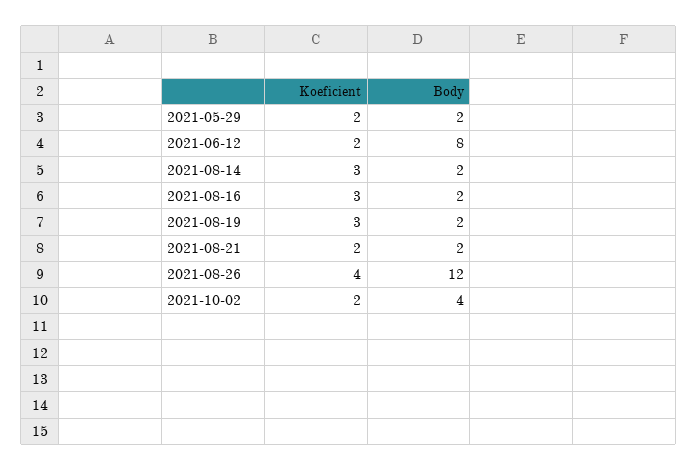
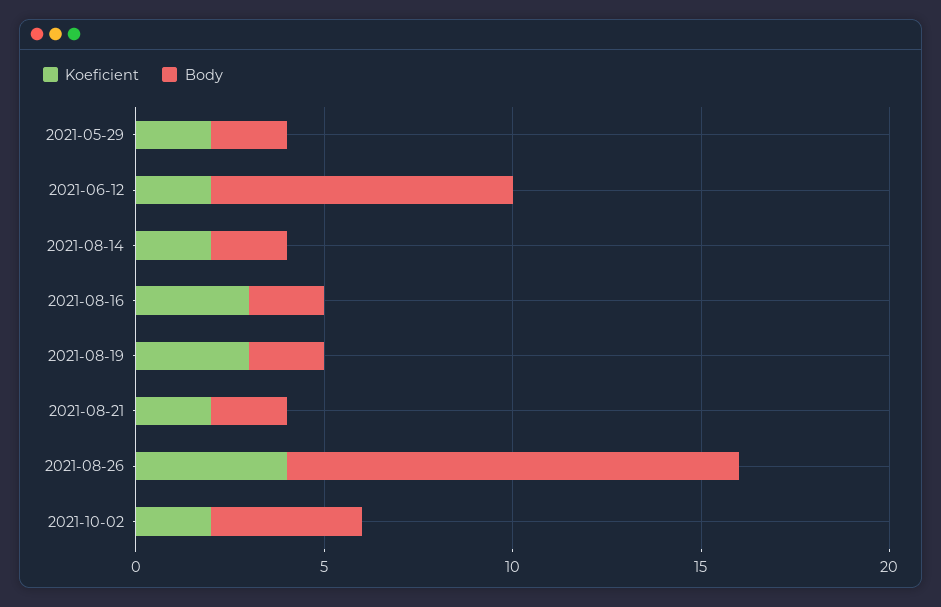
Koeficient, 2021-08-14: 3 -> 2

